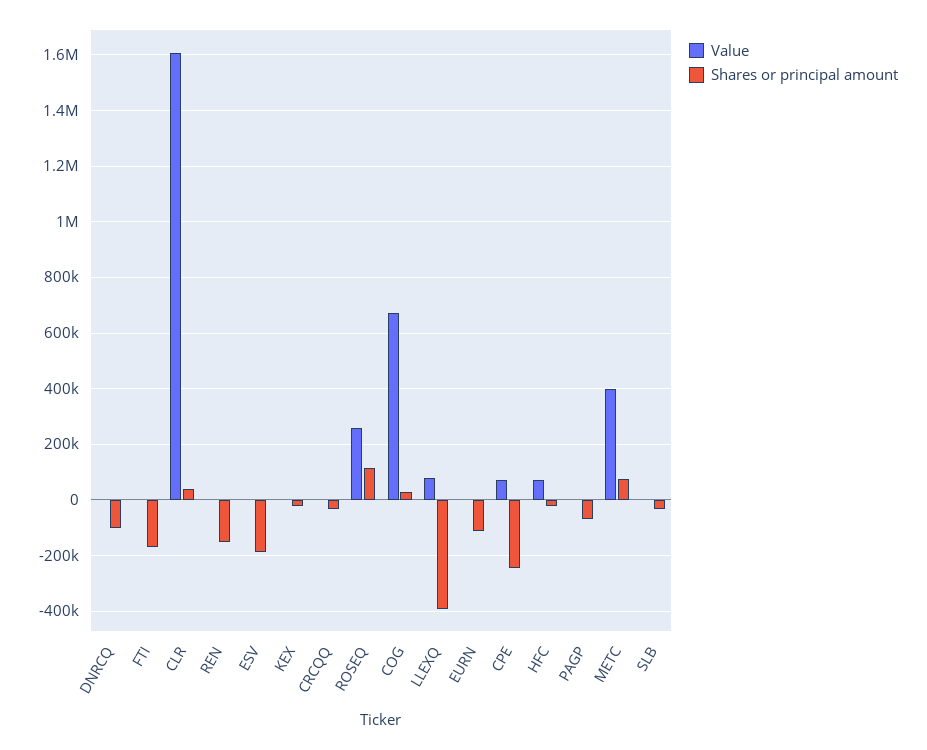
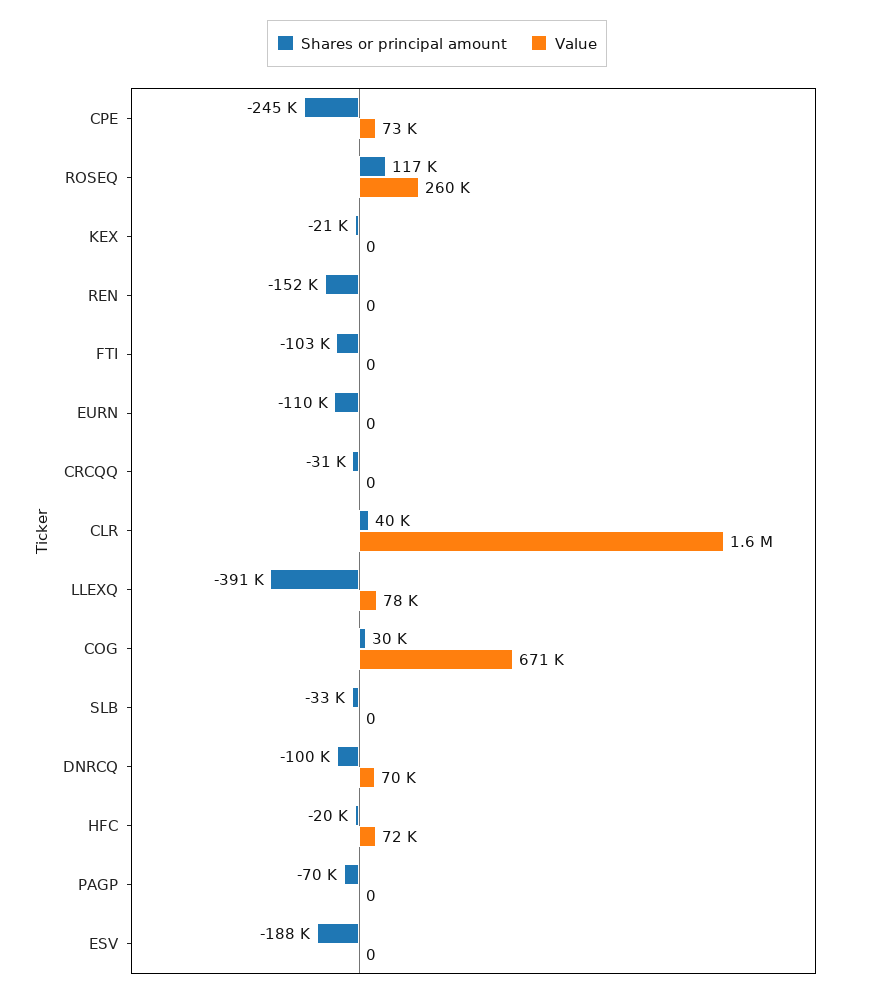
Value, DNRCQ: 0 -> 70000
Shares or principal amount, FTI: -175000 -> -103000
Value, METC: 400000 -> none
Shares or principal amount, METC: 75000 -> none

